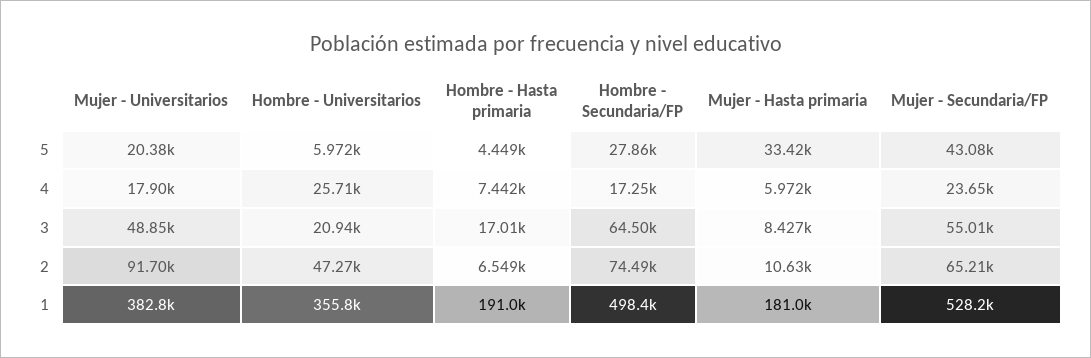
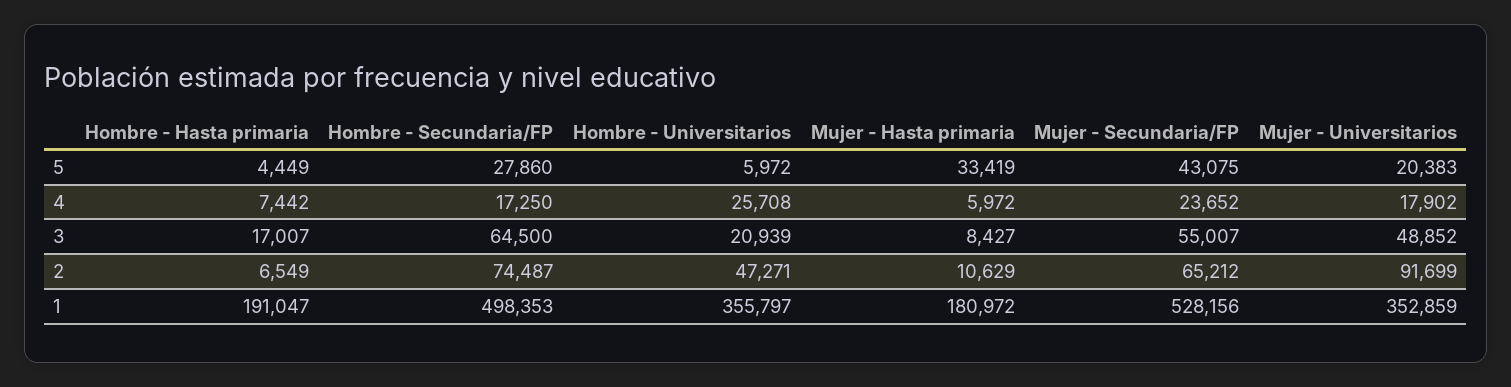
Mujer - Universitarios, 1: 382800 -> 352859

